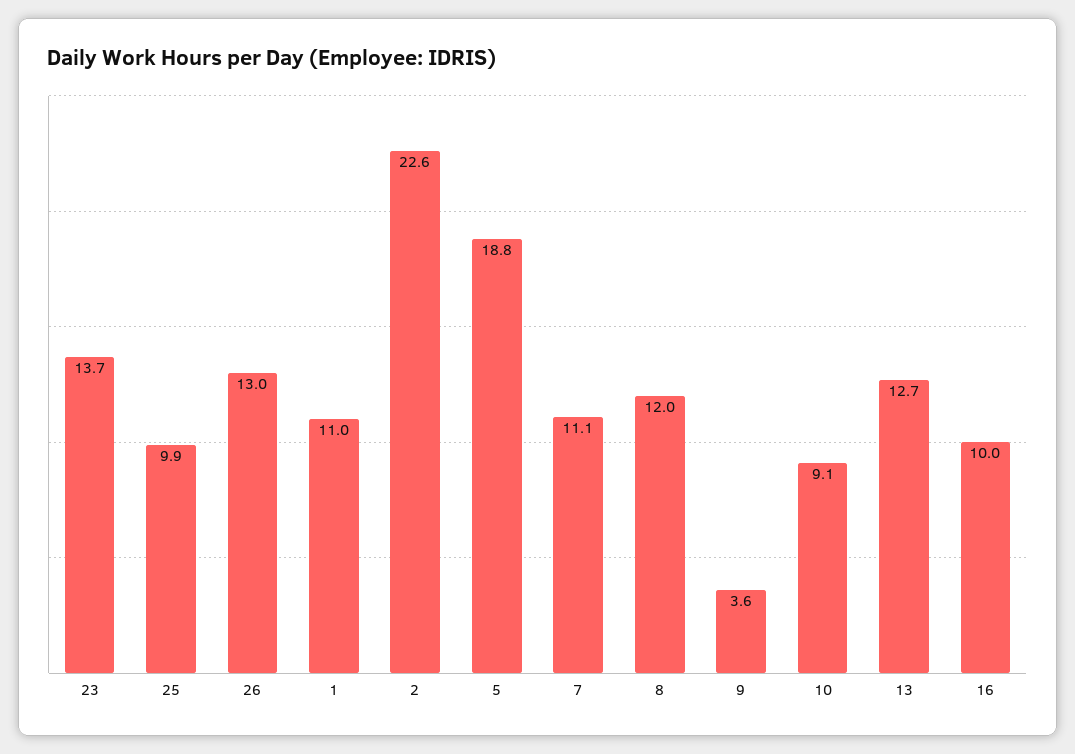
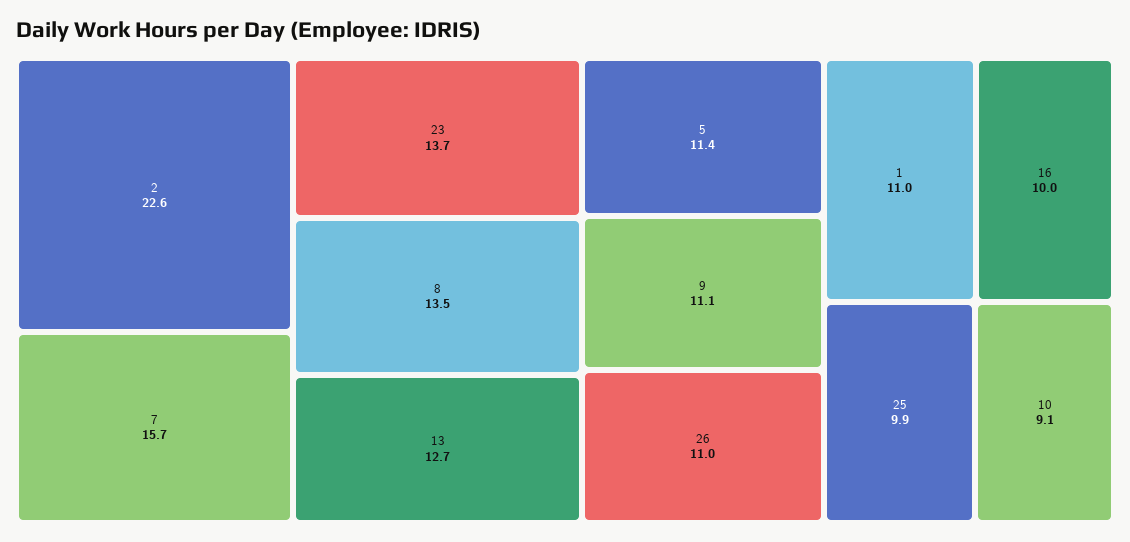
26: 13 -> 11
5: 18.8 -> 11.4
7: 11.1 -> 15.7
8: 12 -> 13.5
9: 3.6 -> 11.1

